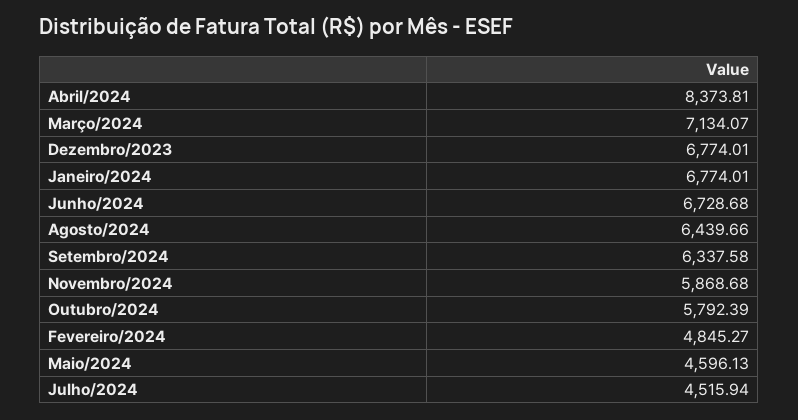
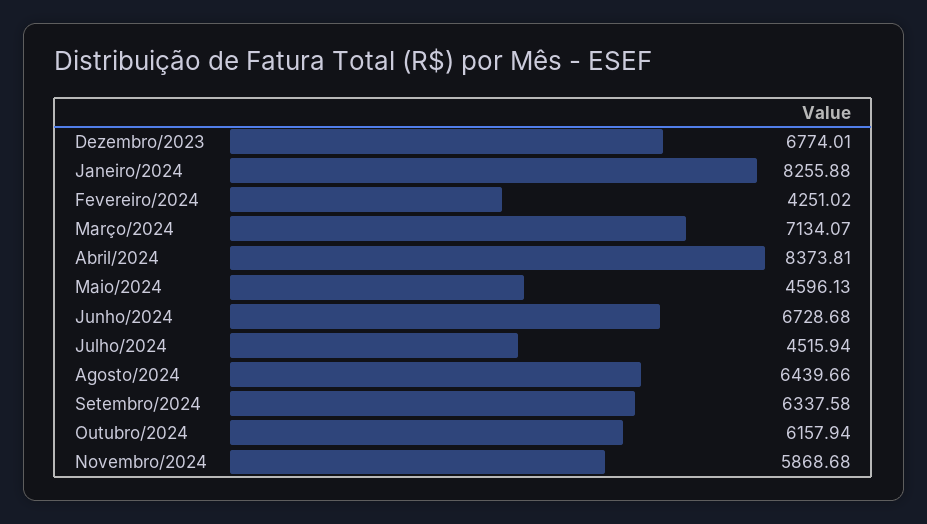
Janeiro/2024: 6774.01 -> 8255.88
Outubro/2024: 5792.39 -> 6157.94
Fevereiro/2024: 4845.27 -> 4251.02

